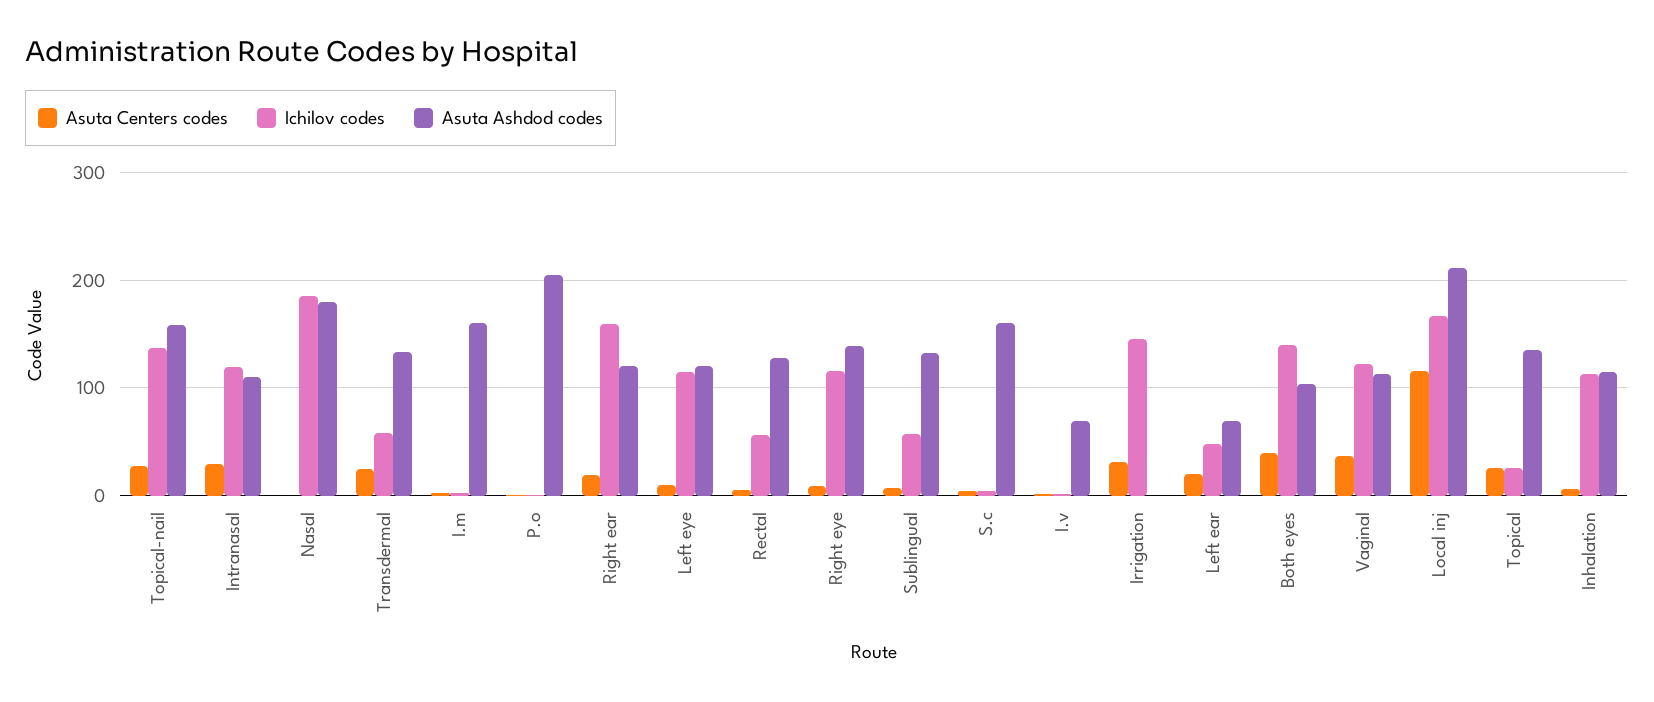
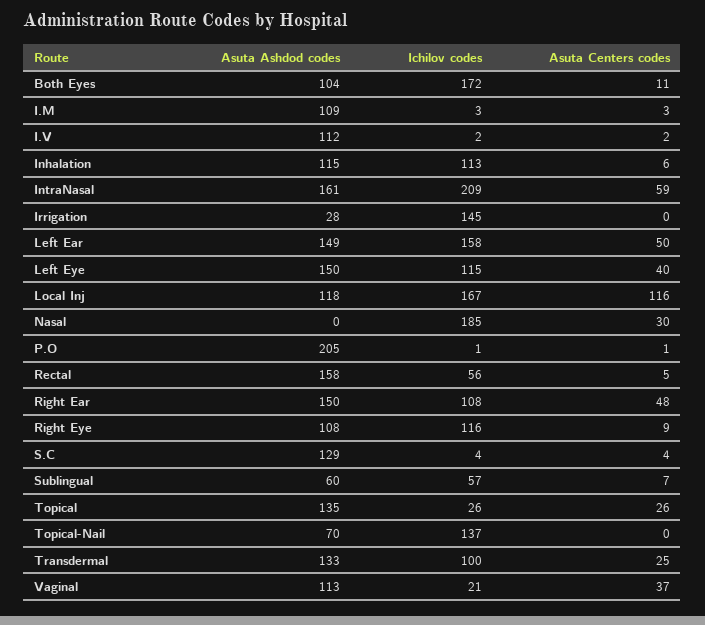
Asuta Centers codes, Topical-nail: 30 -> 0
Asuta Ashdod codes, Topical-nail: 160 -> 70
Asuta Centers codes, Intranasal: 30 -> 59
Ichilov codes, Intranasal: 120 -> 209
Asuta Ashdod codes, Intranasal: 110 -> 161
Asuta Centers codes, Nasal: 0 -> 30
Asuta Ashdod codes, Nasal: 180 -> 0
Ichilov codes, Transdermal: 60 -> 100
Asuta Ashdod codes, I.m: 160 -> 109
Asuta Centers codes, Right ear: 20 -> 48
Ichilov codes, Right ear: 160 -> 108
Asuta Ashdod codes, Right ear: 120 -> 150
Asuta Centers codes, Left eye: 10 -> 40
Asuta Ashdod codes, Left eye: 120 -> 150
Asuta Ashdod codes, Rectal: 130 -> 158
Asuta Ashdod codes, Right eye: 140 -> 108
Asuta Ashdod codes, Sublingual: 130 -> 60
Asuta Ashdod codes, S.c: 160 -> 129
Asuta Ashdod codes, I.v: 70 -> 112
Asuta Centers codes, Irrigation: 30 -> 0
Asuta Ashdod codes, Irrigation: 0 -> 28
Asuta Centers codes, Left ear: 20 -> 50
Ichilov codes, Left ear: 50 -> 158
Asuta Ashdod codes, Left ear: 70 -> 149
Asuta Centers codes, Both eyes: 40 -> 11
Ichilov codes, Both eyes: 140 -> 172
Ichilov codes, Vaginal: 120 -> 21
Asuta Ashdod codes, Local inj: 210 -> 118

